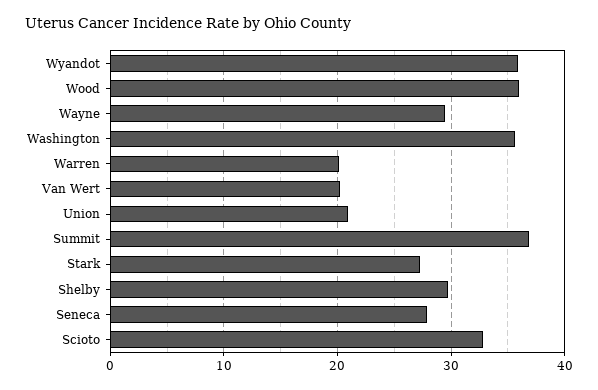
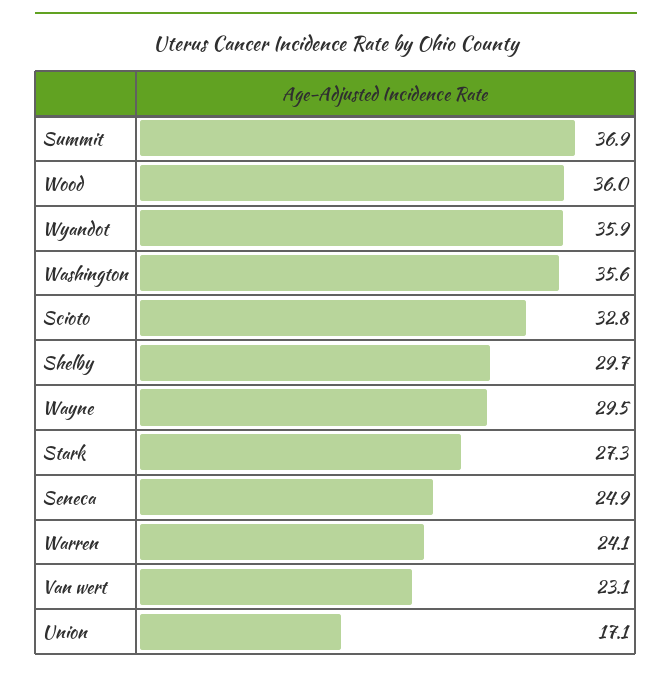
Warren: 20 -> 24.1
Van Wert: 20 -> 23.1
Union: 21 -> 17.1
Seneca: 28 -> 24.9

